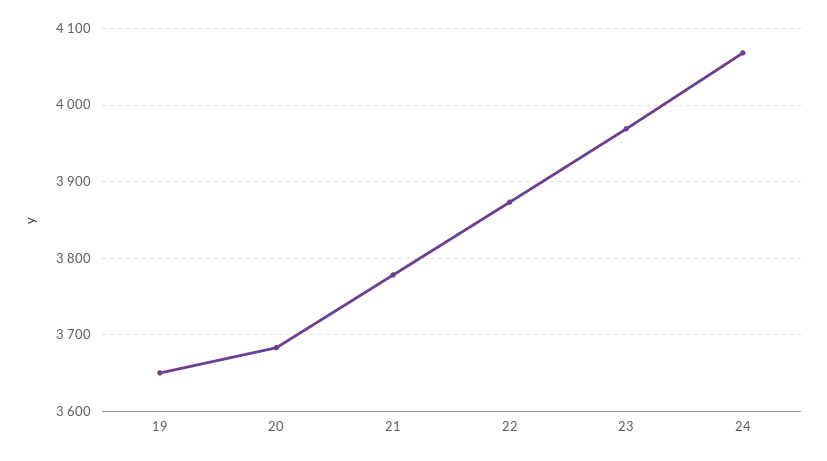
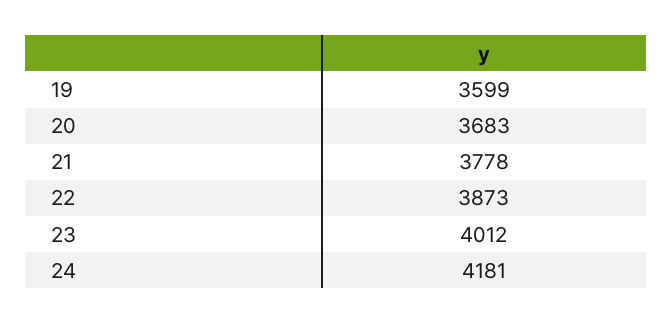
19: 3650 -> 3599
23: 3970 -> 4012
24: 4070 -> 4181

